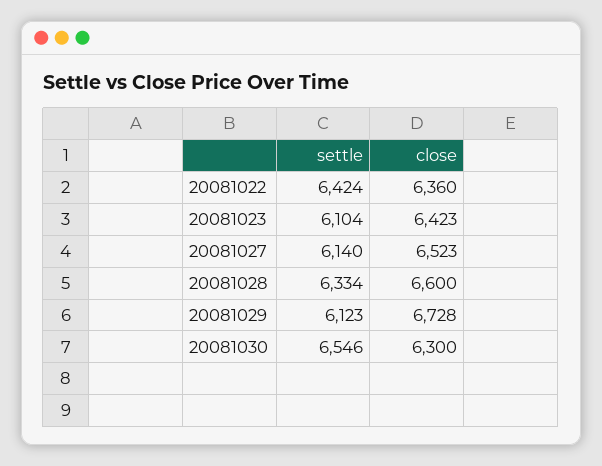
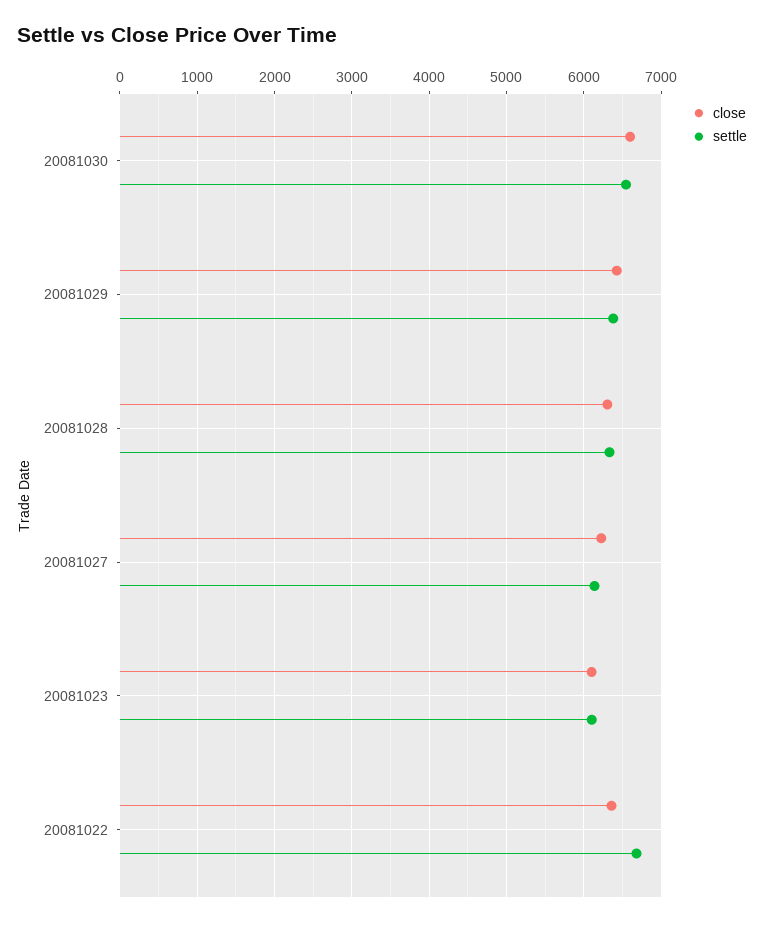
settle, 20081022: 6424 -> 6700
close, 20081023: 6423 -> 6100
close, 20081027: 6523 -> 6200
close, 20081028: 6600 -> 6300
settle, 20081029: 6123 -> 6400
close, 20081029: 6728 -> 6400
close, 20081030: 6300 -> 6600

